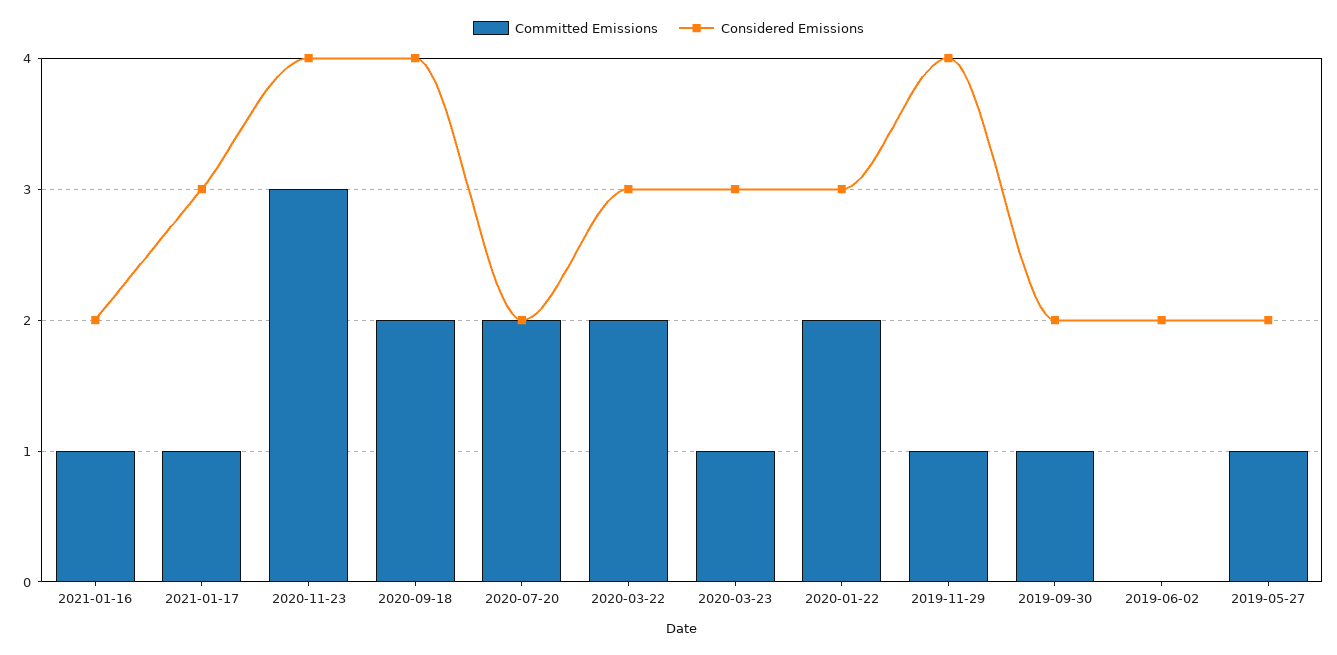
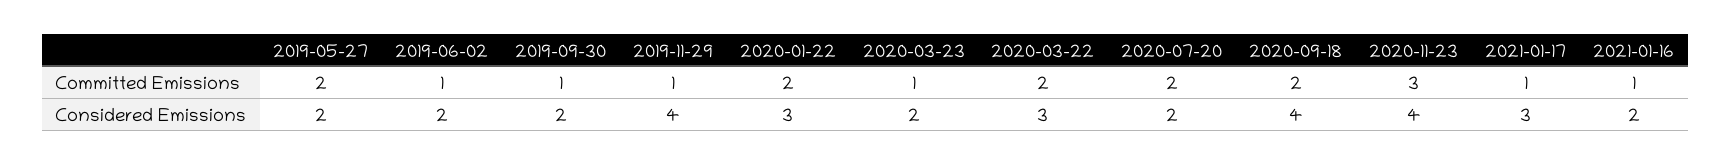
Considered Emissions, 2020-03-23: 3 -> 2
Committed Emissions, 2019-06-02: 0 -> 1
Committed Emissions, 2019-05-27: 1 -> 2

